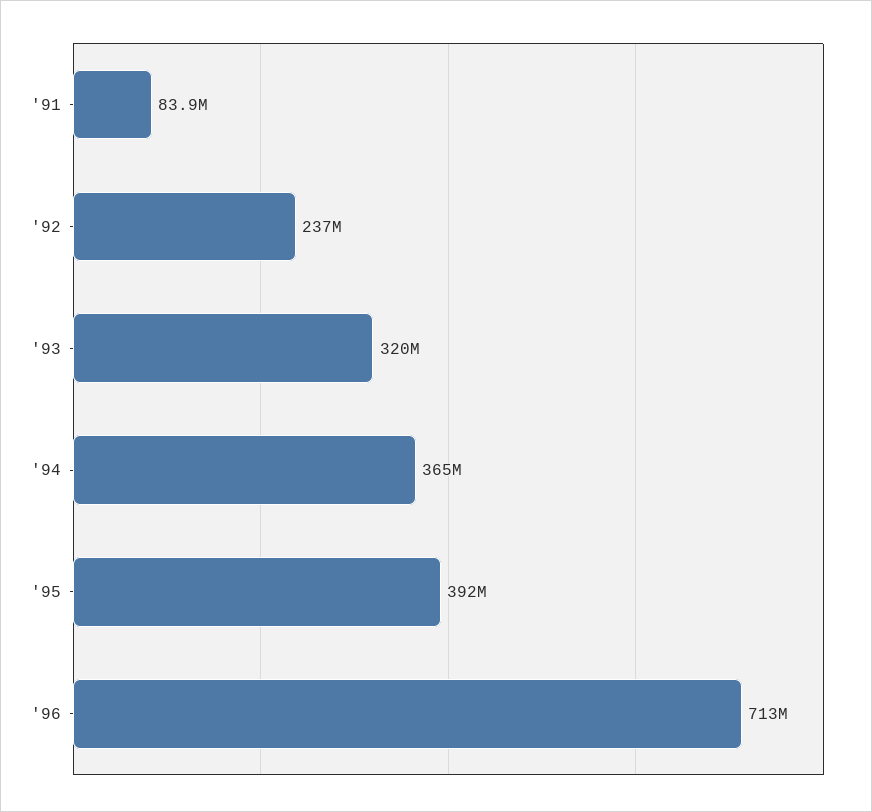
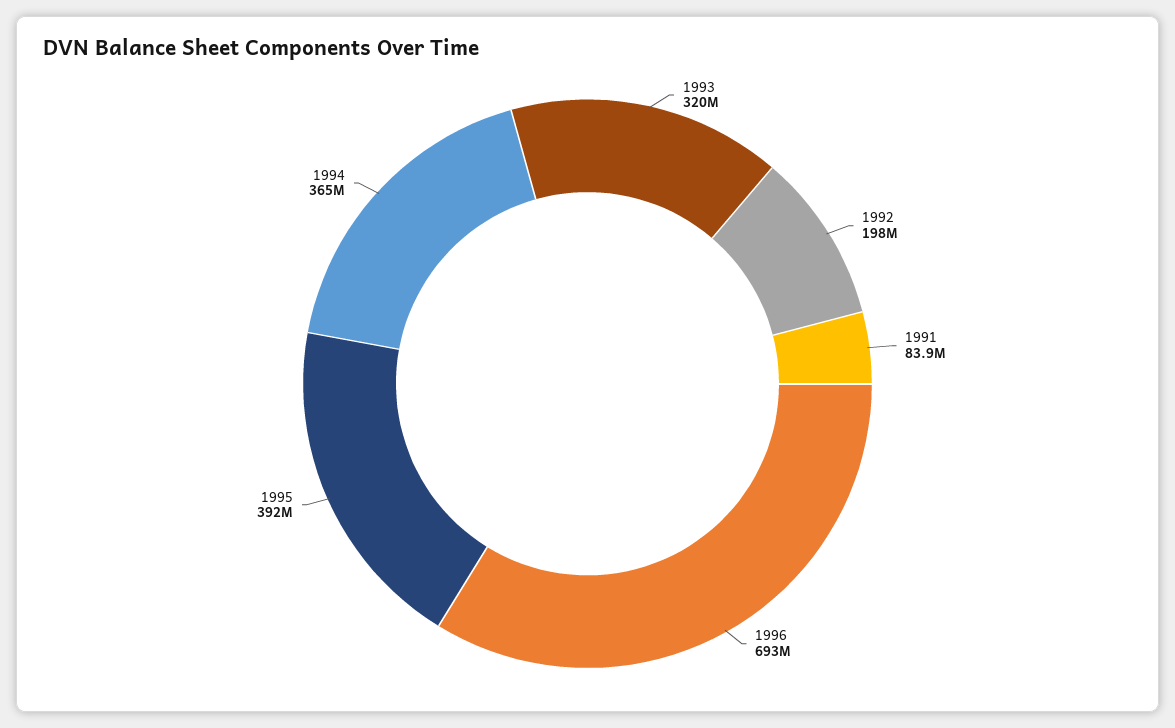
'92: 237000000 -> 198000000
'96: 713000000 -> 693000000

